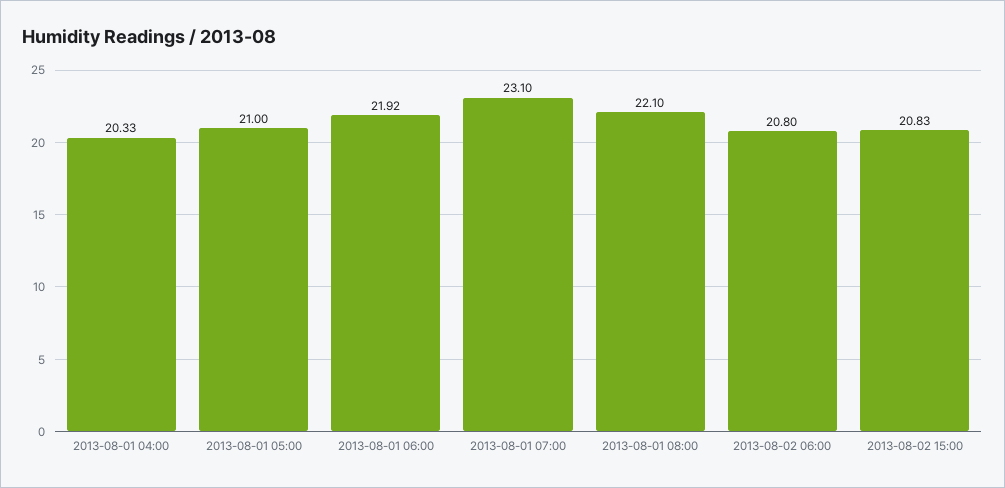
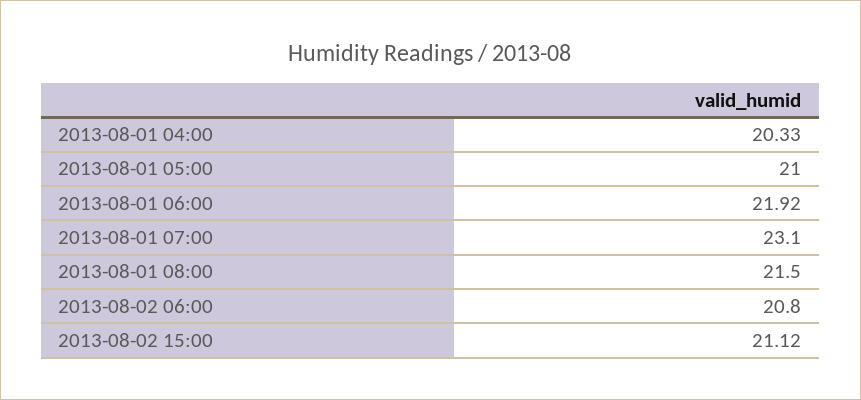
2013-08-01 08:00: 22.1 -> 21.5
2013-08-02 15:00: 20.83 -> 21.12

